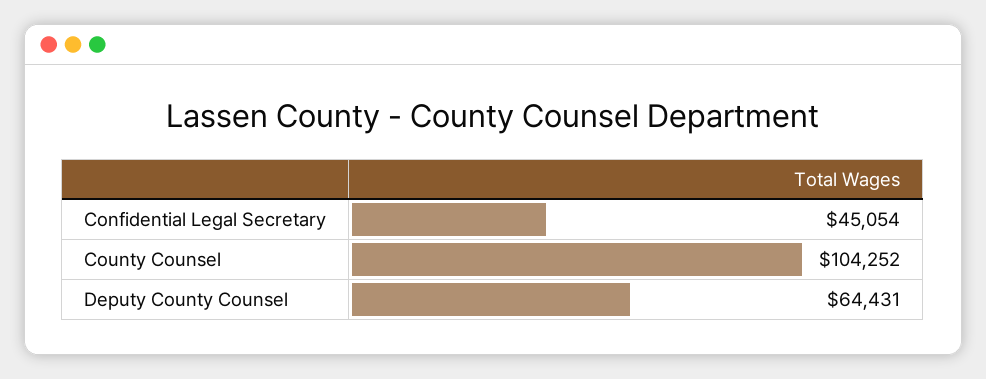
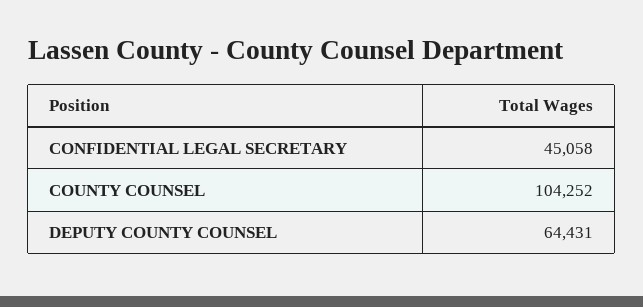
Confidential Legal Secretary: 45054 -> 45058

